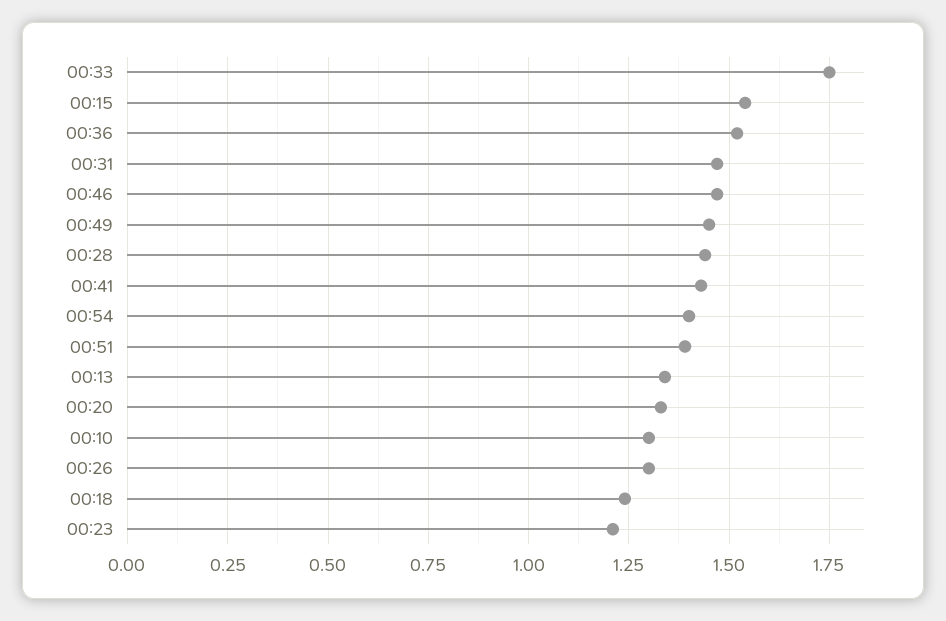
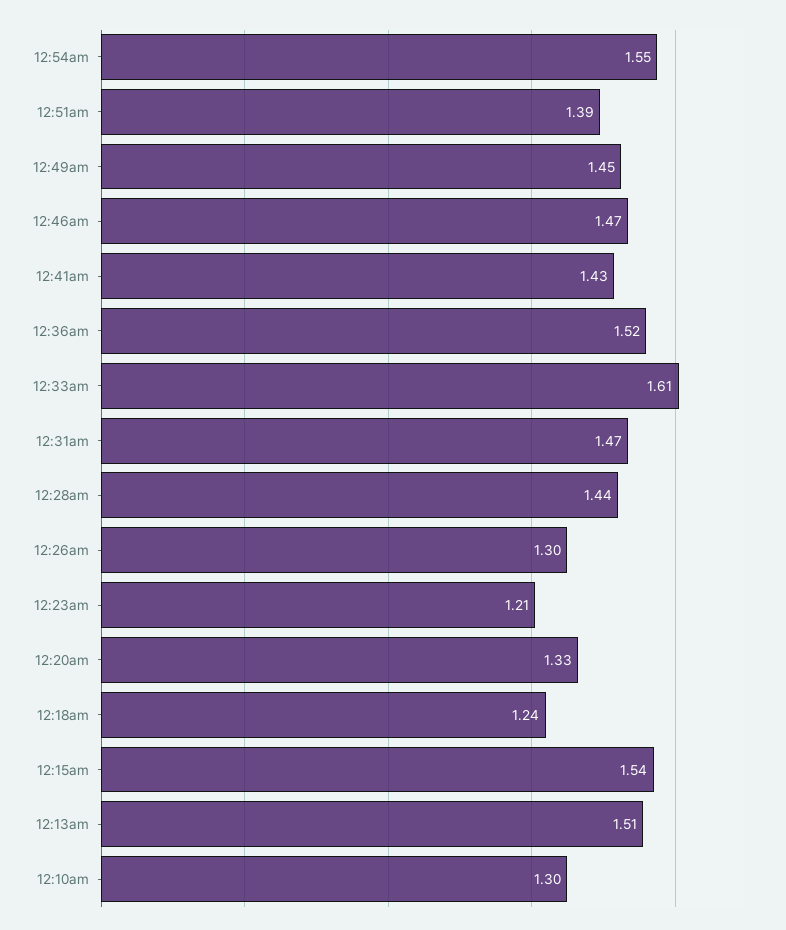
00:33: 1.75 -> 1.61
00:54: 1.4 -> 1.55
00:13: 1.35 -> 1.51

